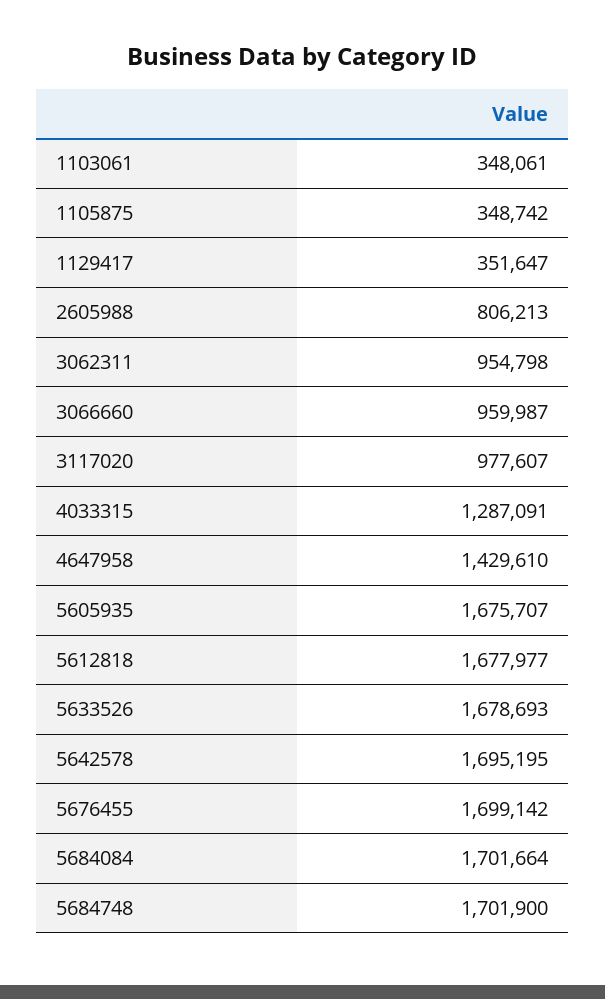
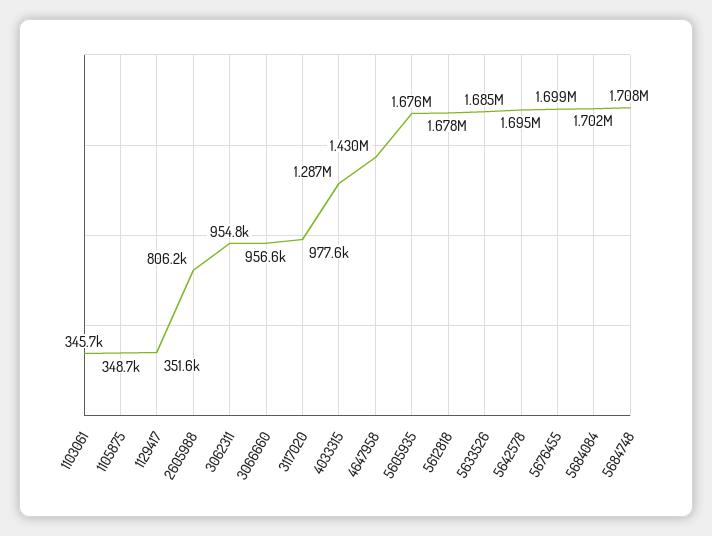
1103061: 348061 -> 345700
3066660: 959987 -> 956600
5633526: 1678693 -> 1685000
5684748: 1701900 -> 1708000

